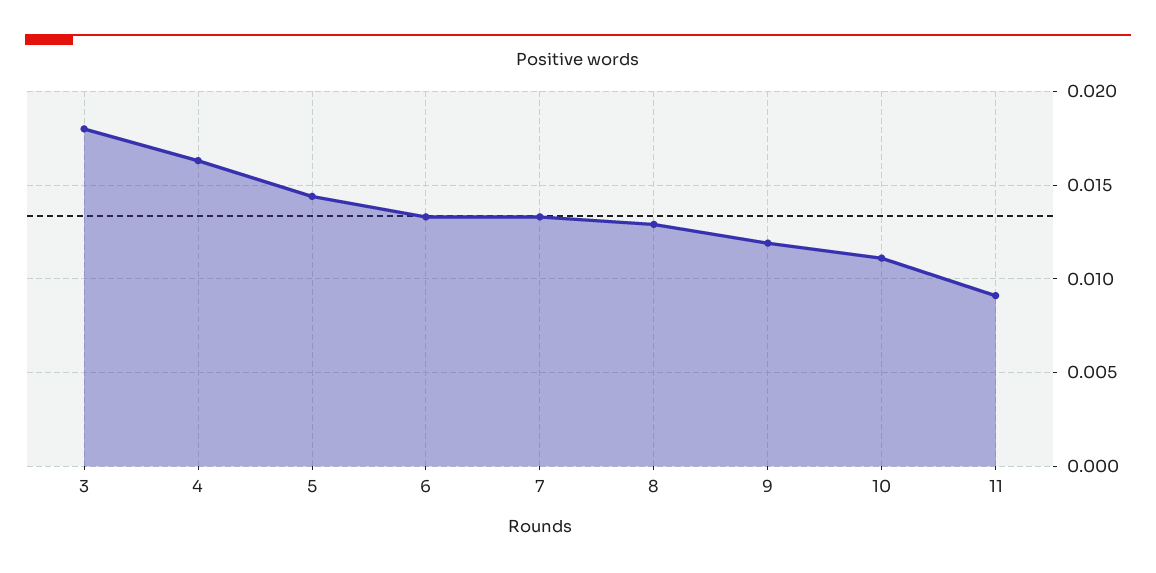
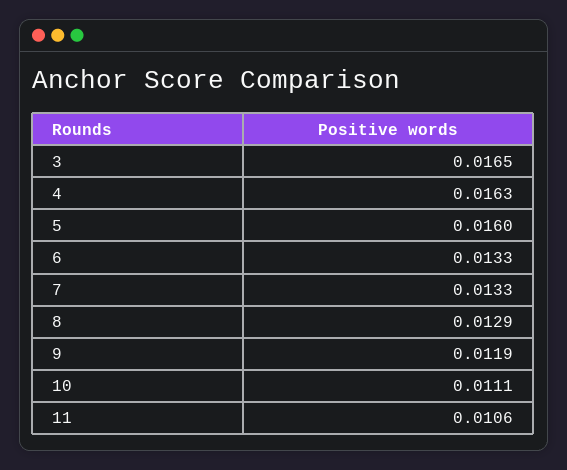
3: 0.018 -> 0.0165
5: 0.0145 -> 0.016
11: 0.009 -> 0.0106

